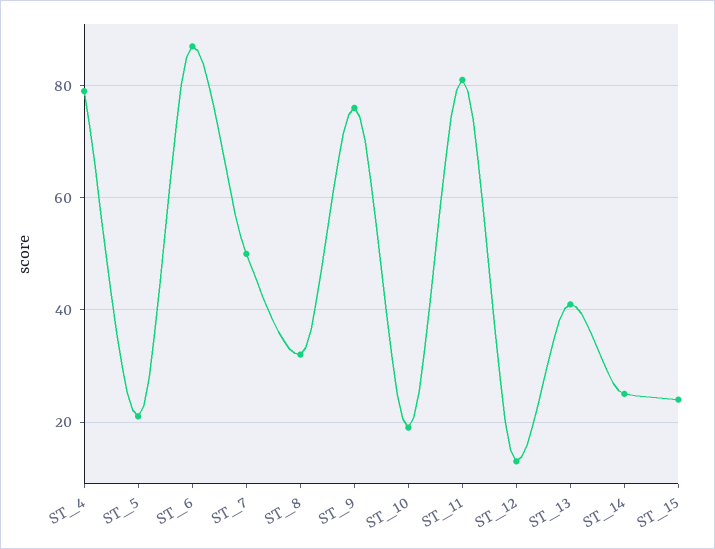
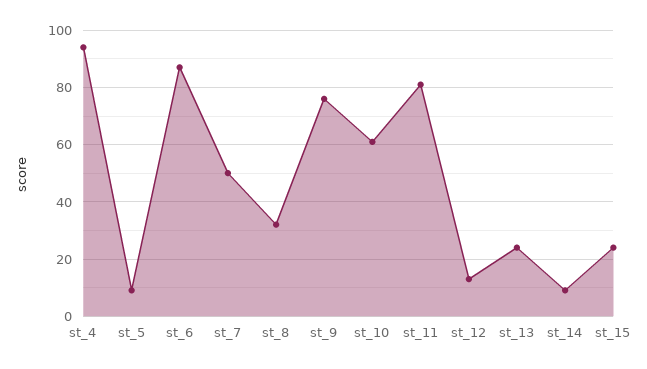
ST_4: 80 -> 95
ST_5: 20 -> 10
ST_10: 20 -> 60
ST_13: 40 -> 25
ST_14: 25 -> 10

